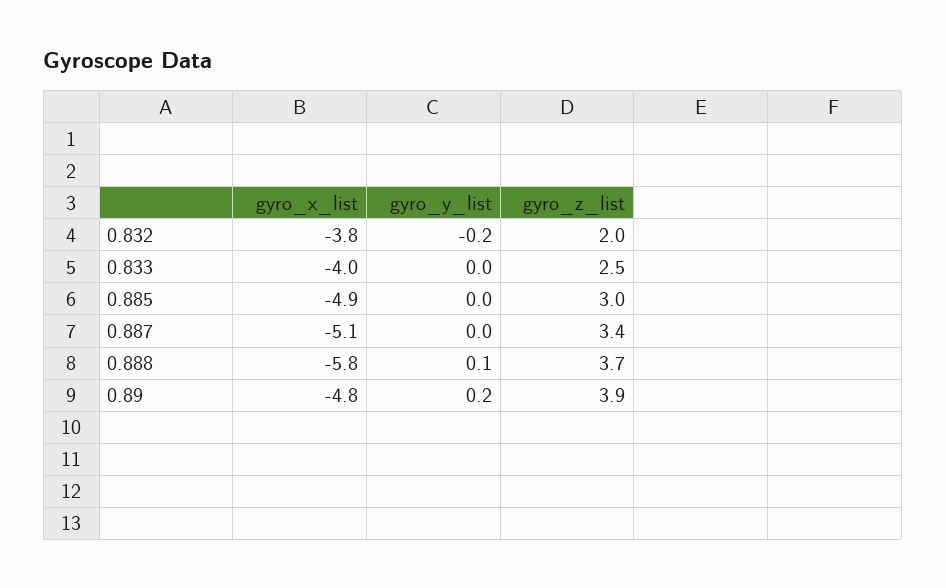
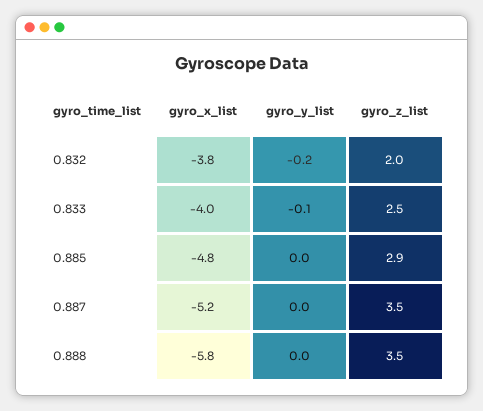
gyro_y_list, 0.833: 0 -> -0.1
gyro_x_list, 0.885: -4.9 -> -4.8
gyro_z_list, 0.885: 3 -> 2.9
gyro_x_list, 0.887: -5.1 -> -5.2
gyro_z_list, 0.887: 3.4 -> 3.5
gyro_y_list, 0.888: 0.1 -> 0
gyro_z_list, 0.888: 3.7 -> 3.5
gyro_x_list, 0.89: -4.8 -> none
gyro_y_list, 0.89: 0.2 -> none
gyro_z_list, 0.89: 3.9 -> none

